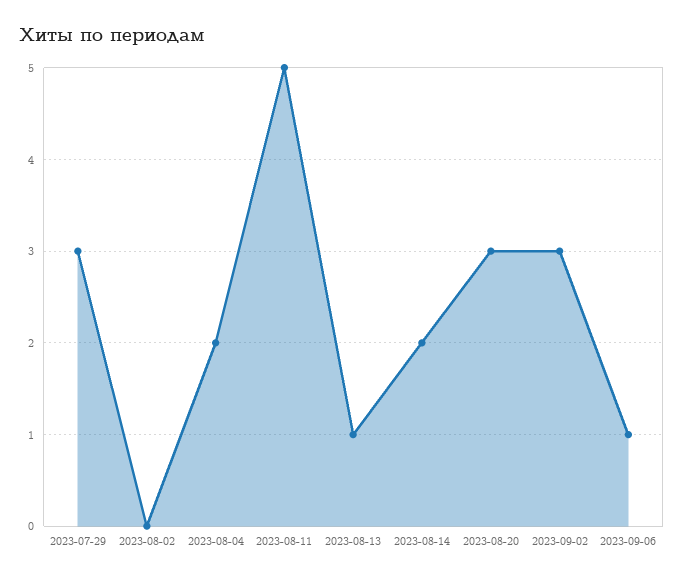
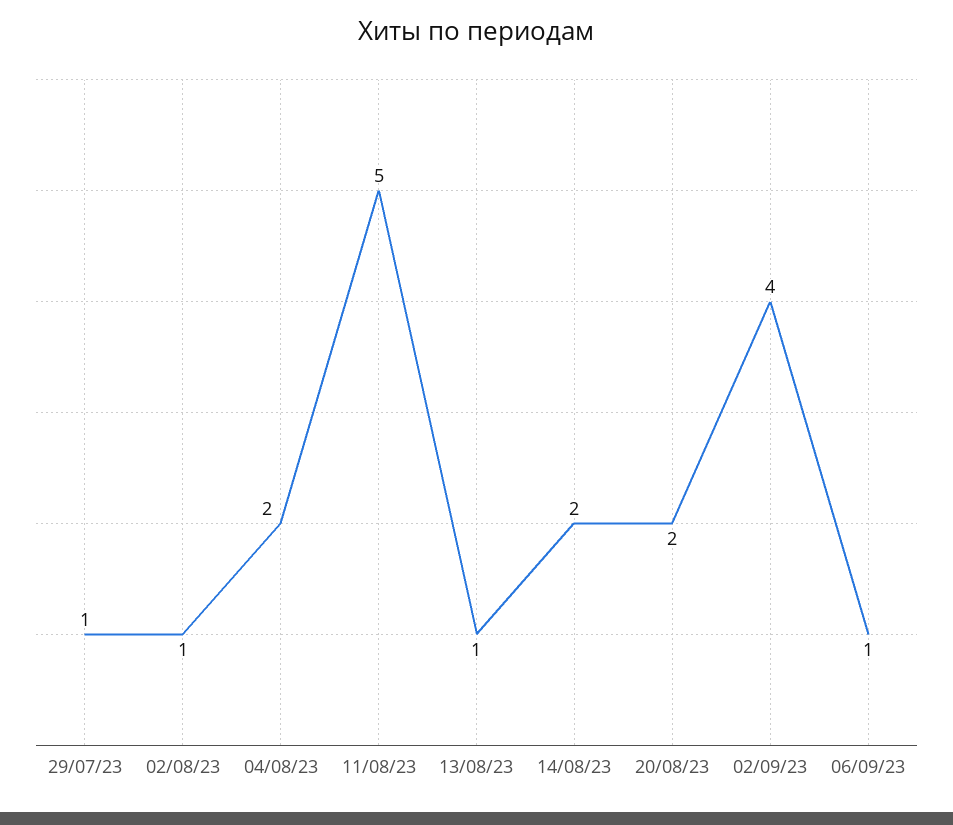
2023-07-29: 3 -> 1
2023-08-02: 0 -> 1
2023-08-20: 3 -> 2
2023-09-02: 3 -> 4

